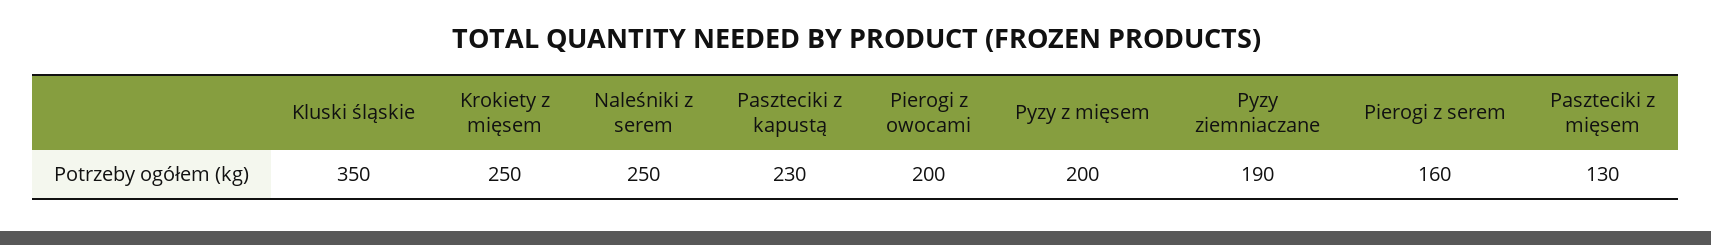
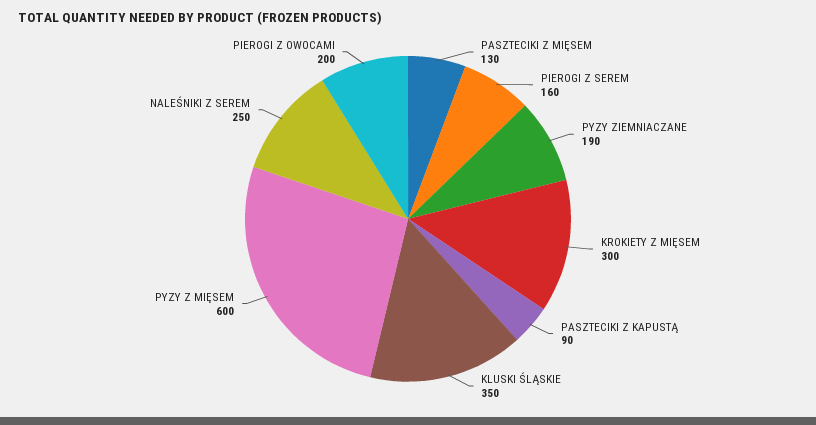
Krokiety z mięsem: 250 -> 300
Paszteciki z kapustą: 230 -> 90
Pyzy z mięsem: 200 -> 600

